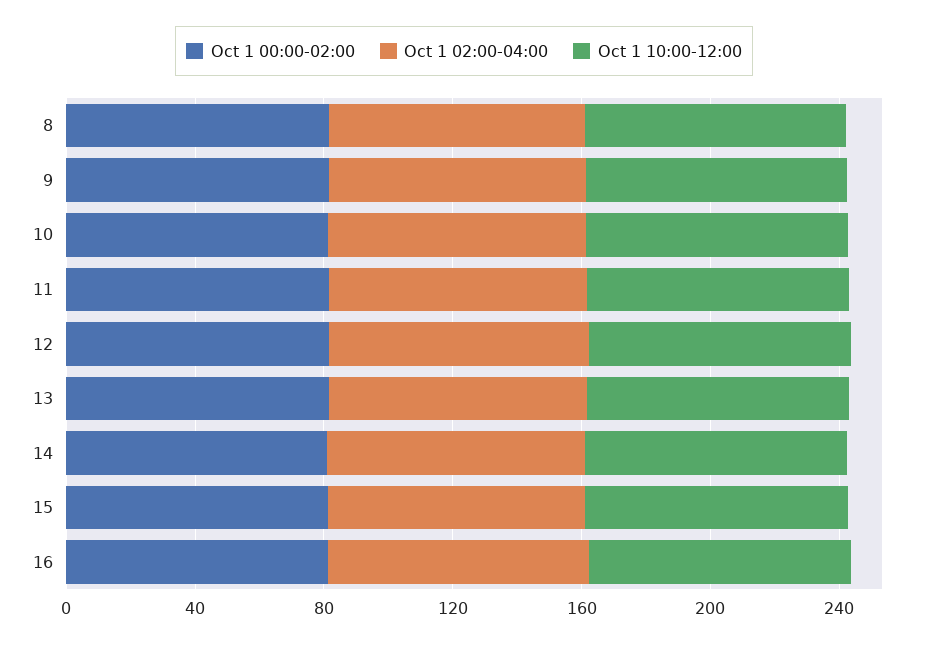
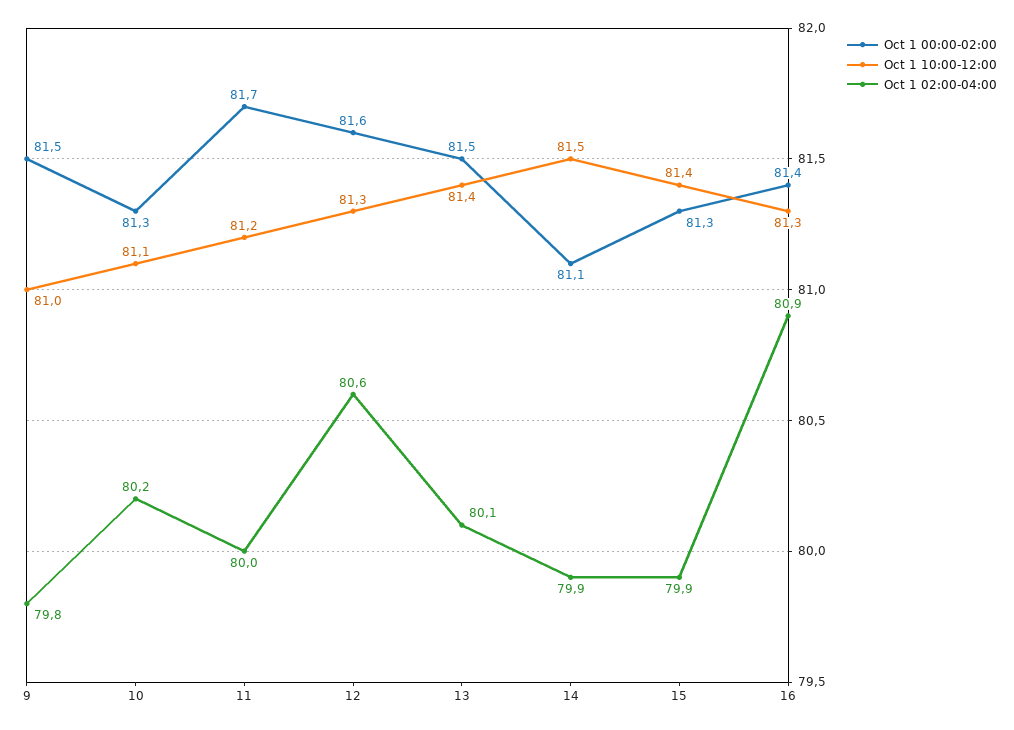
Oct 1 00:00-02:00, 8: 80 -> none
Oct 1 02:00-04:00, 8: 80 -> none
Oct 1 10:00-12:00, 8: 80 -> none

